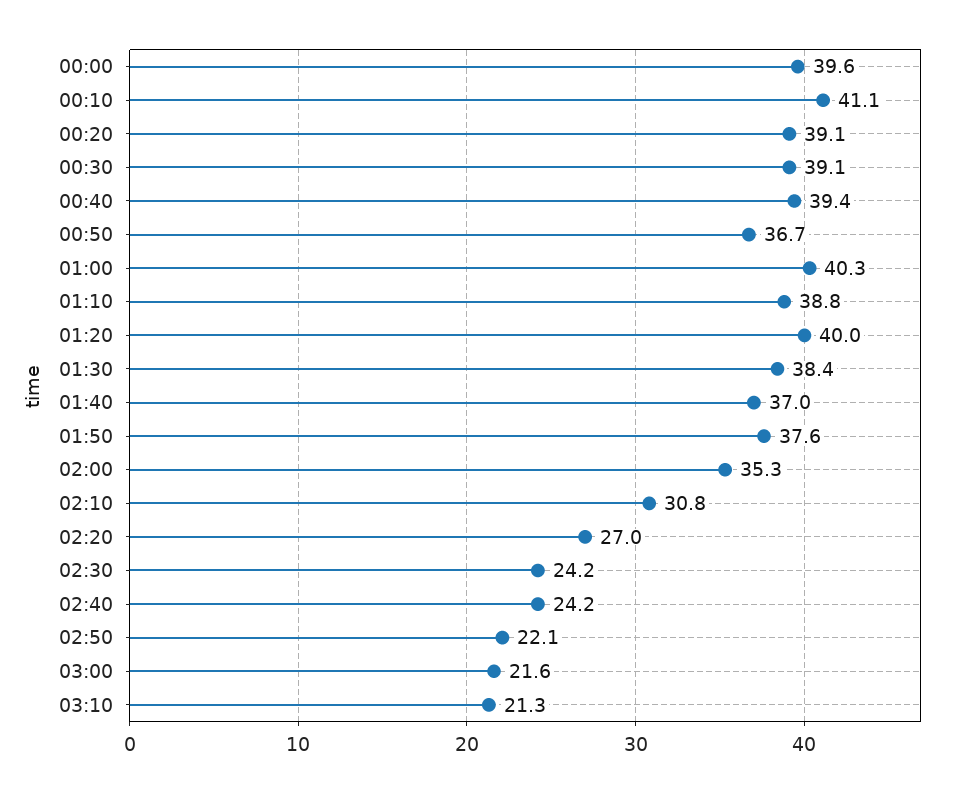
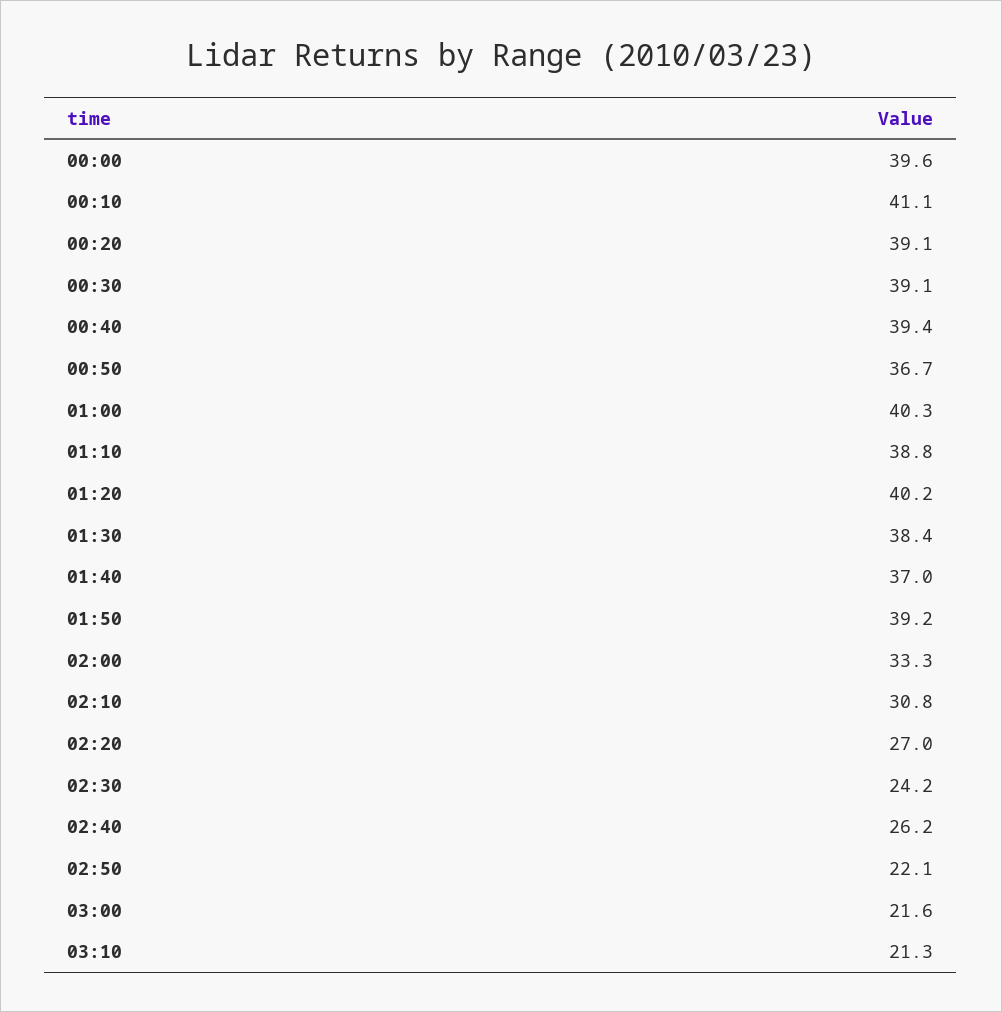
01:20: 40 -> 40.2
01:50: 37.6 -> 39.2
02:00: 35.3 -> 33.3
02:40: 24.2 -> 26.2

